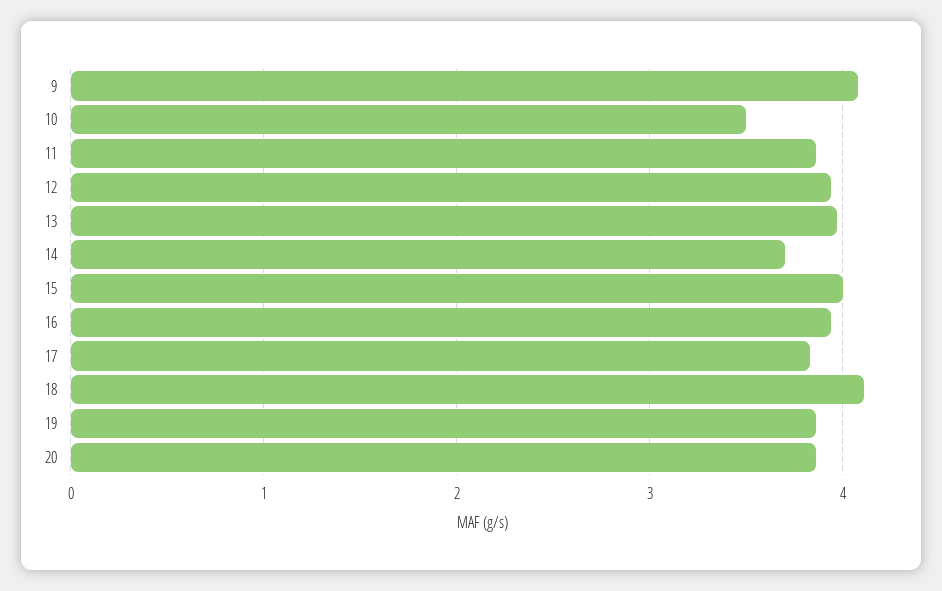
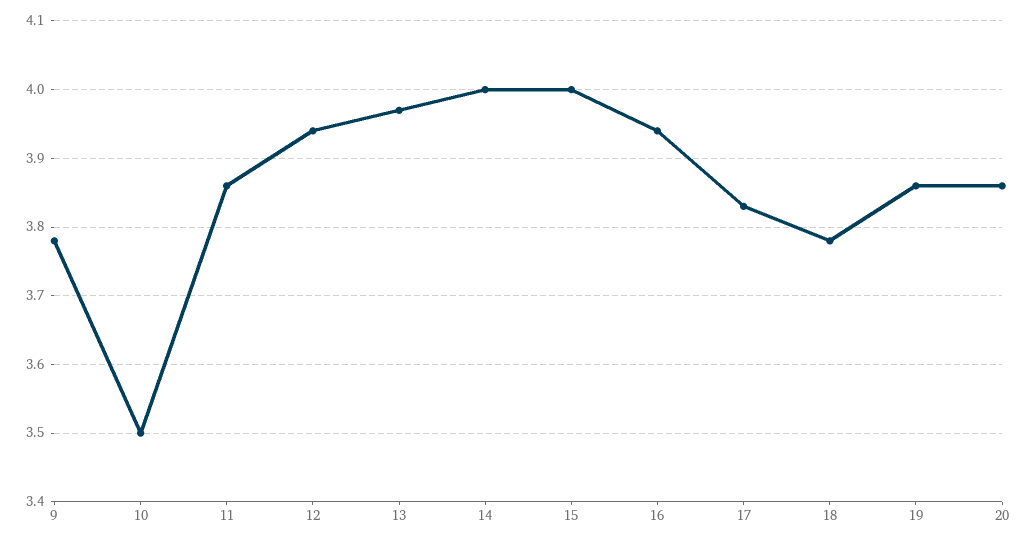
9: 4.1 -> 3.78
14: 3.7 -> 4
18: 4.1 -> 3.78

